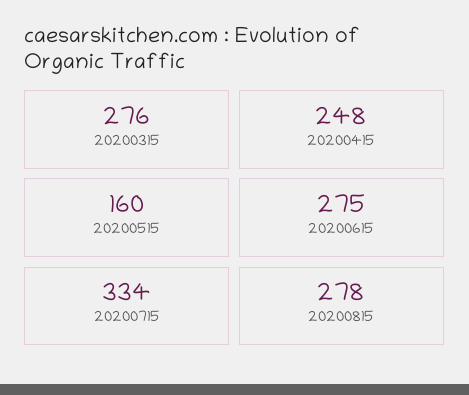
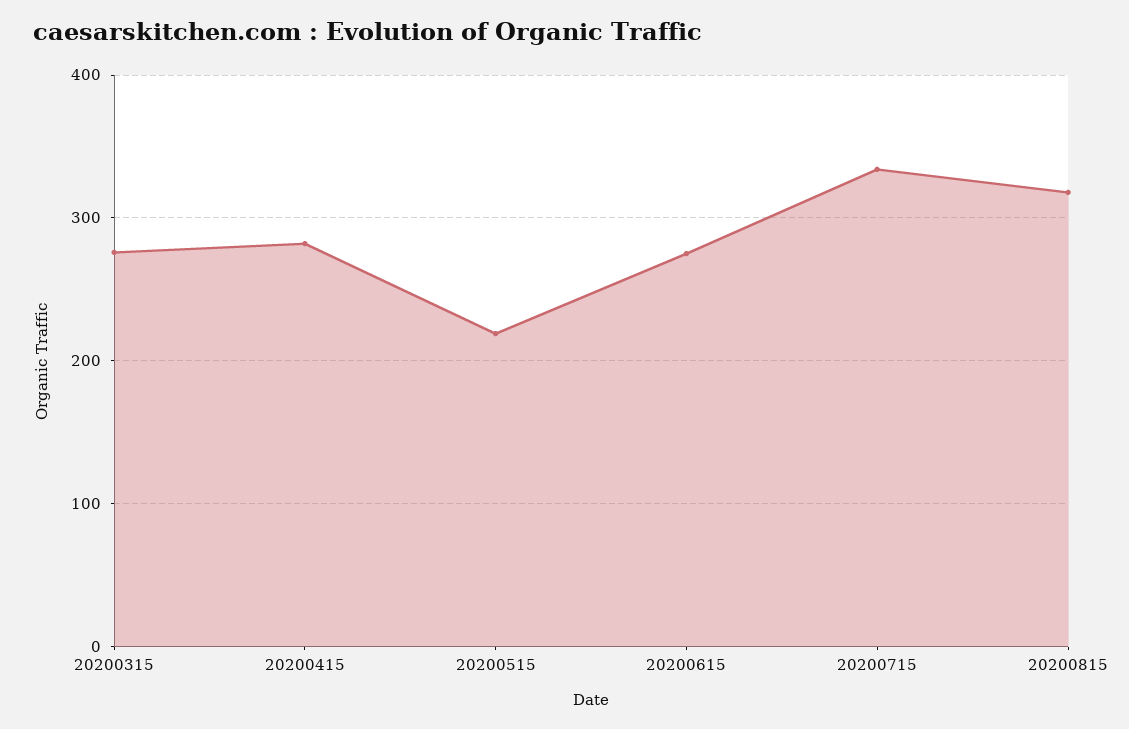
20200415: 248 -> 280
20200515: 160 -> 220
20200815: 278 -> 320

